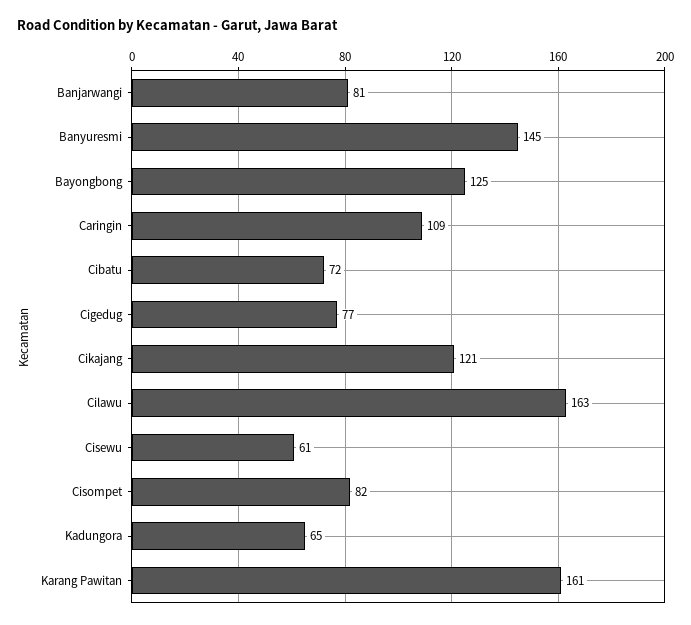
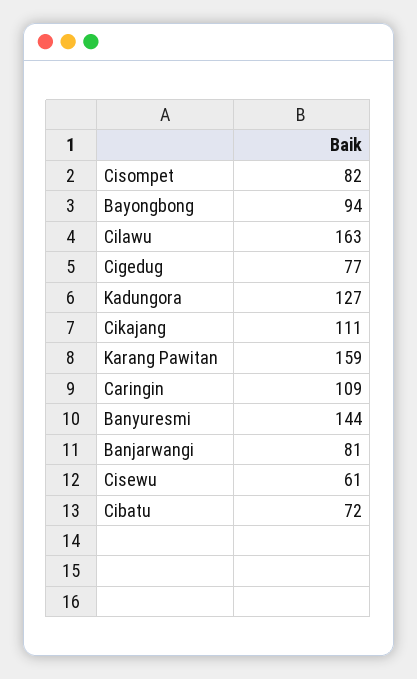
Banyuresmi: 145 -> 144
Bayongbong: 125 -> 94
Cikajang: 121 -> 111
Kadungora: 65 -> 127
Karang Pawitan: 161 -> 159

